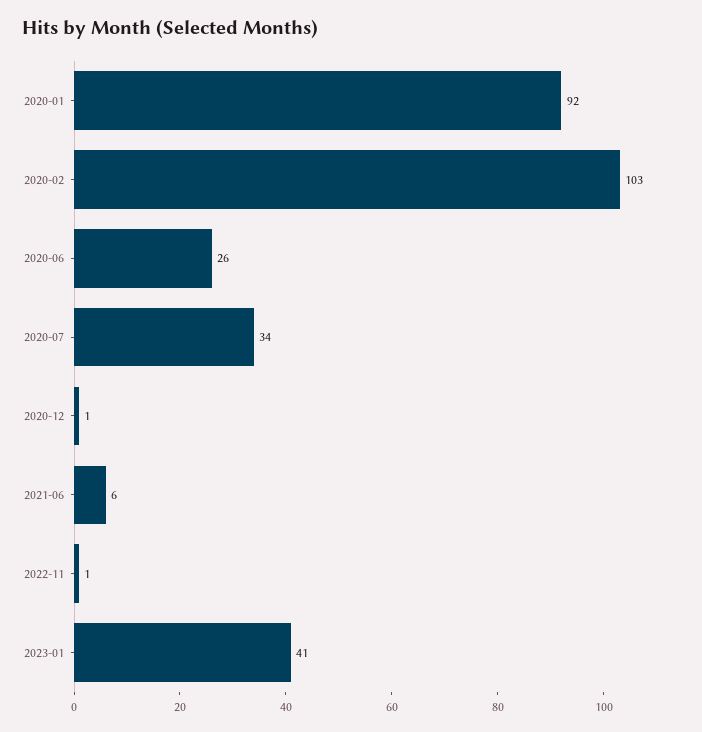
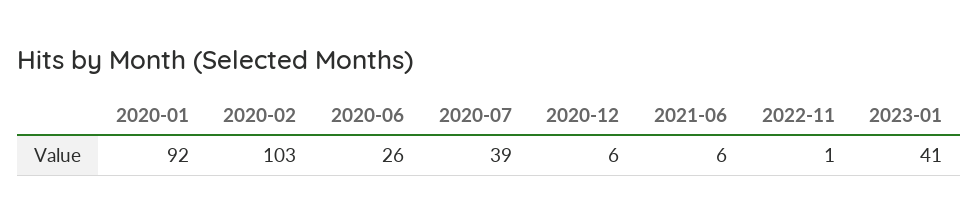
2020-07: 34 -> 39
2020-12: 1 -> 6

